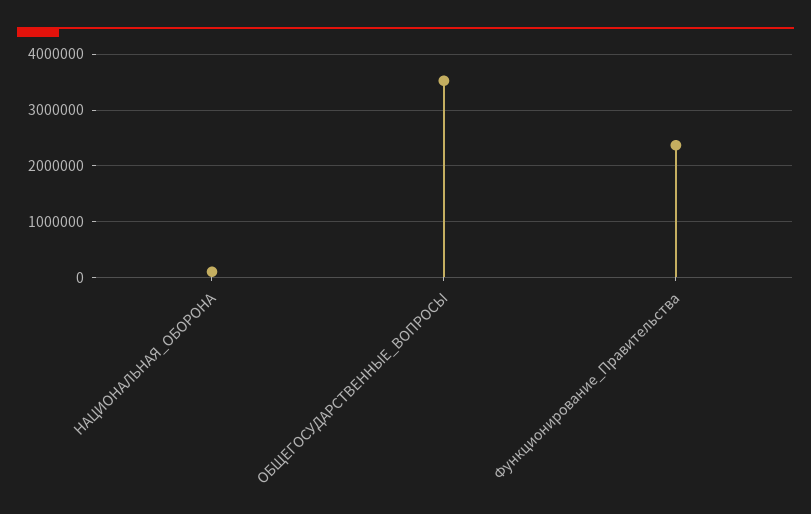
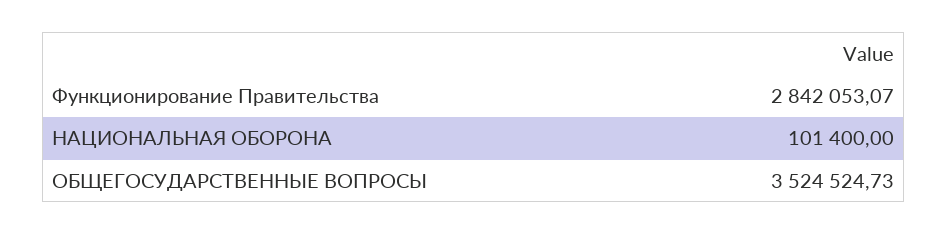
Функционирование_Правительства: 2400000 -> 2842053.07

